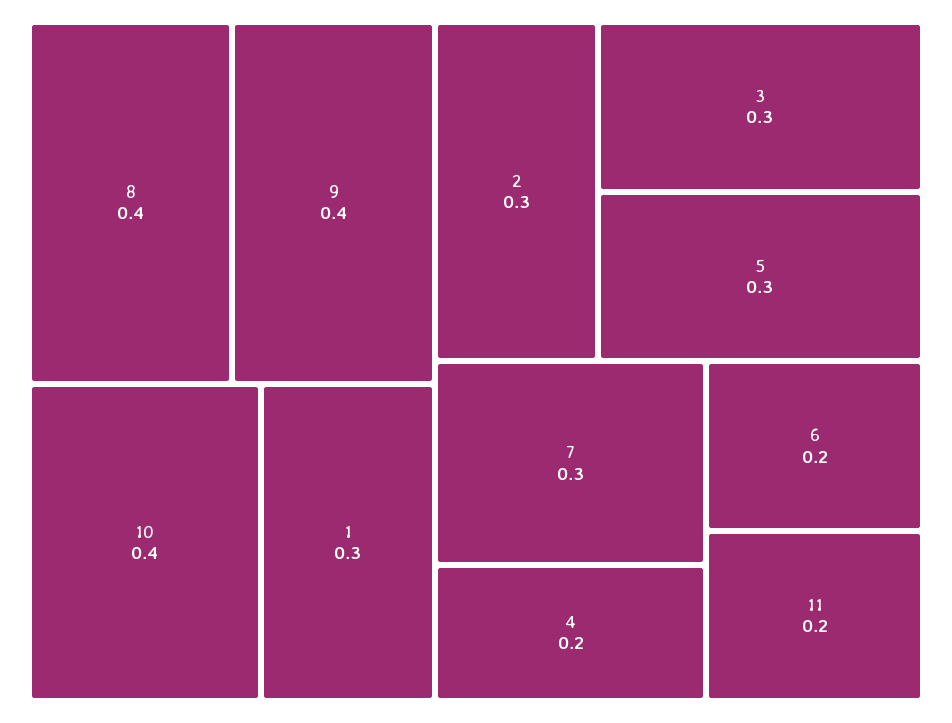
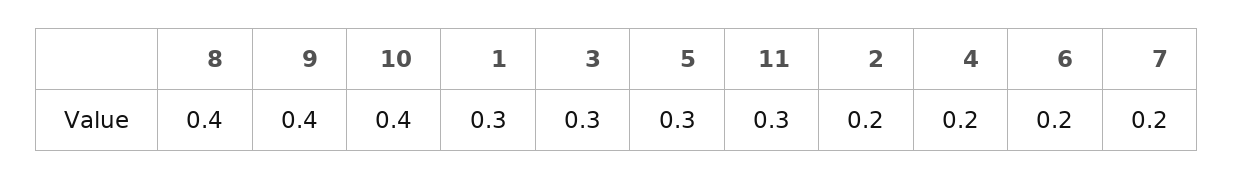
2: 0.3 -> 0.2
7: 0.3 -> 0.2
11: 0.2 -> 0.3

